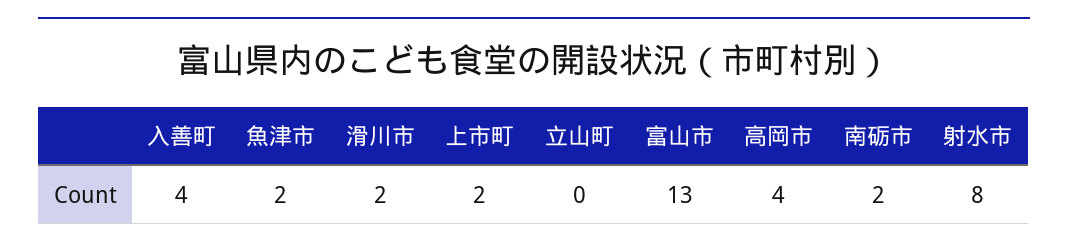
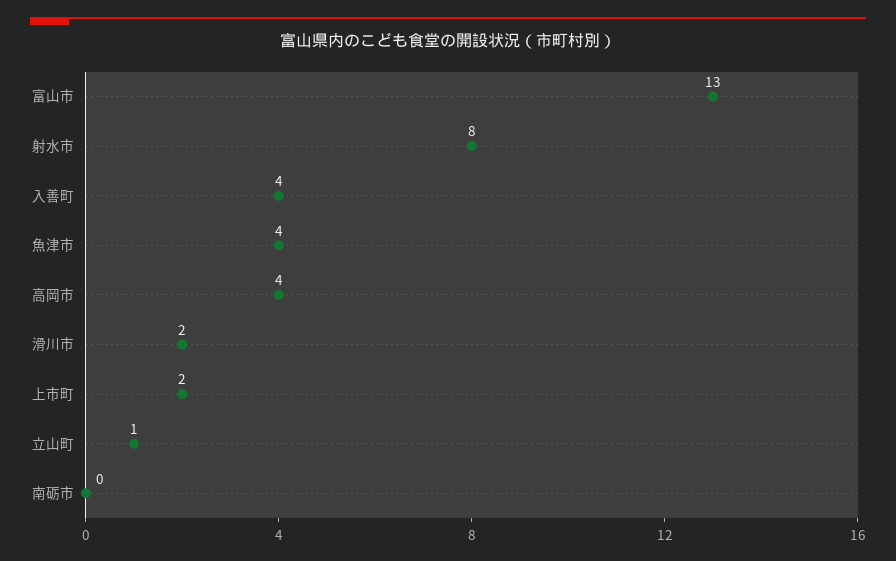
魚津市: 2 -> 4
立山町: 0 -> 1
南砺市: 2 -> 0

